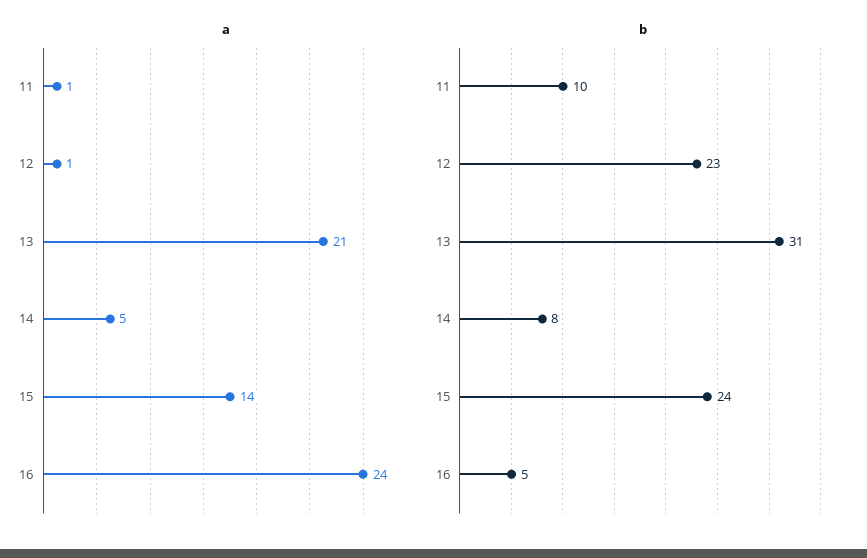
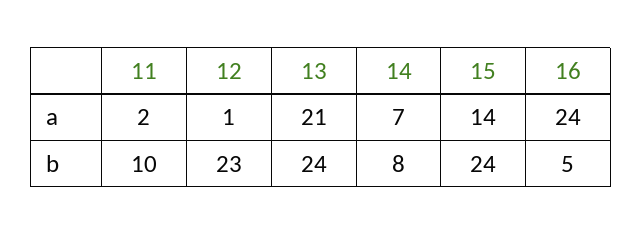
a, 11: 1 -> 2
a, 14: 5 -> 7
b, 13: 31 -> 24

